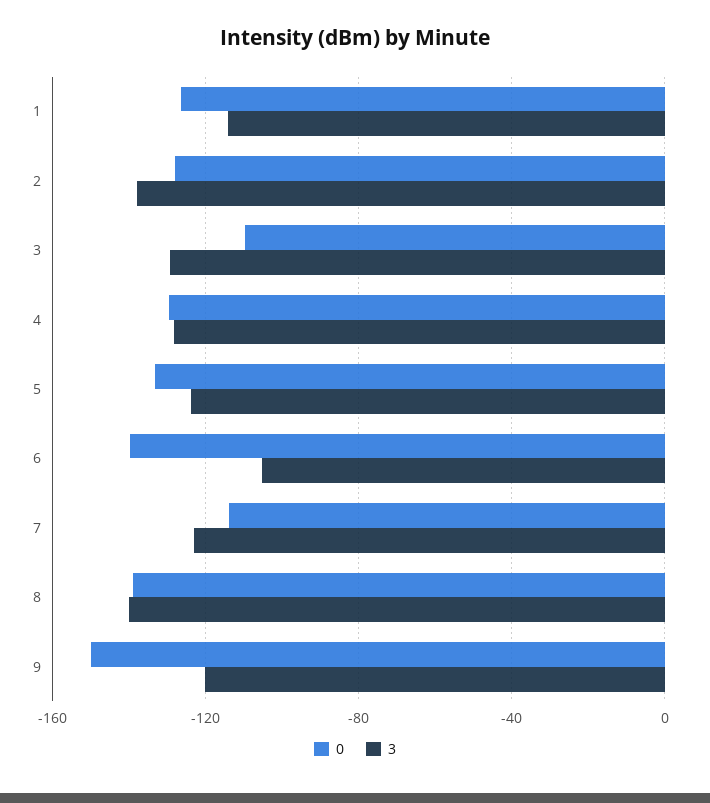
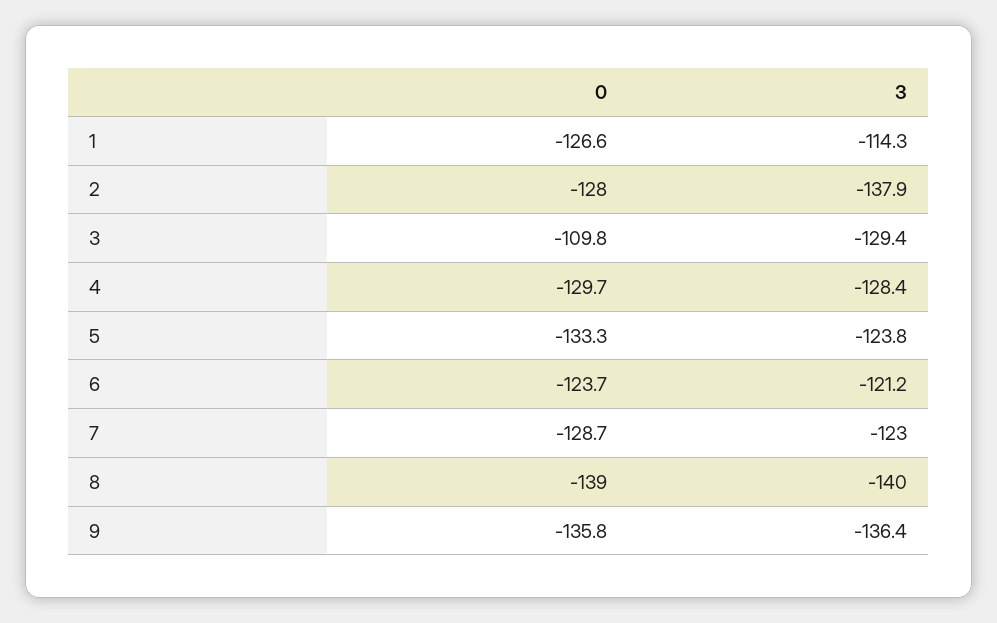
0, 6: -140 -> -123.7
3, 6: -105 -> -121.2
0, 7: -115 -> -128.7
0, 9: -150 -> -135.8
3, 9: -120 -> -136.4

